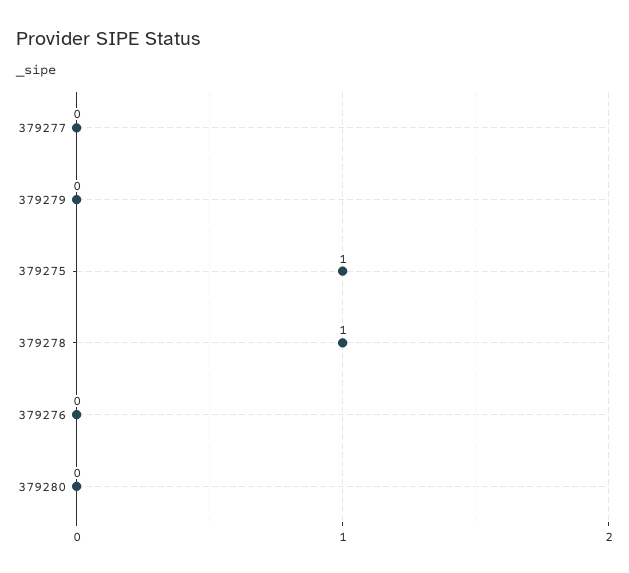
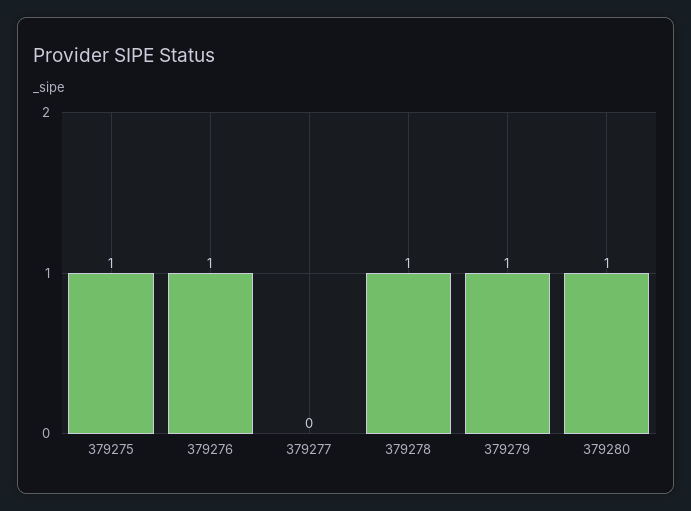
379279: 0 -> 1
379276: 0 -> 1
379280: 0 -> 1

